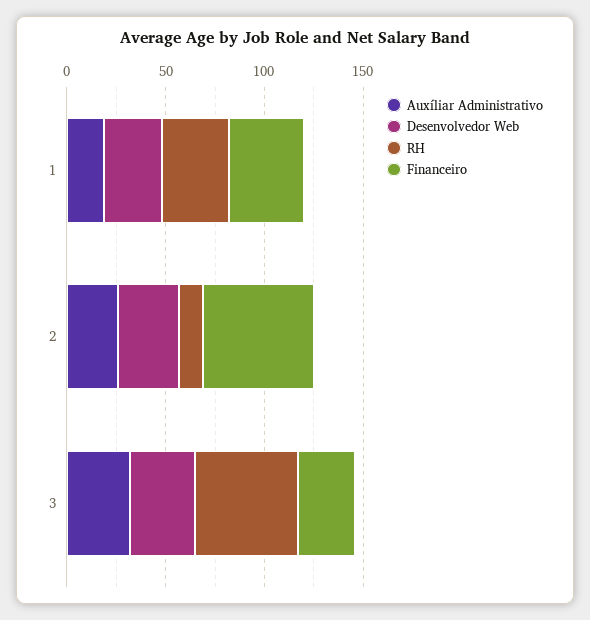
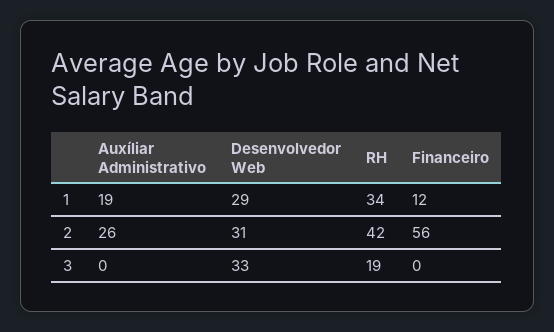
Financeiro, 1: 40 -> 12
RH, 2: 10 -> 42
Auxíliar Administrativo, 3: 30 -> 0
RH, 3: 50 -> 19
Financeiro, 3: 30 -> 0

